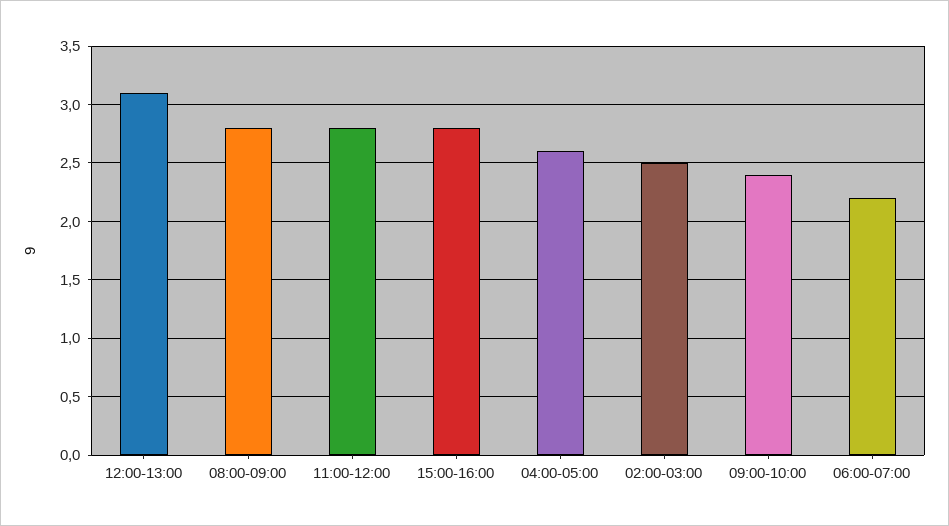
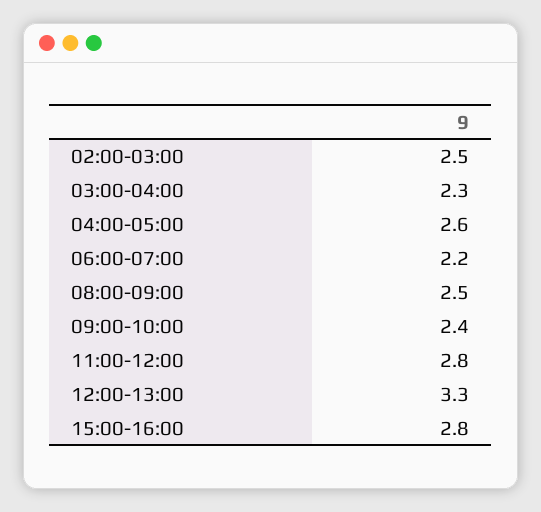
12:00-13:00: 3.1 -> 3.3
08:00-09:00: 2.8 -> 2.5
03:00-04:00: none -> 2.3

